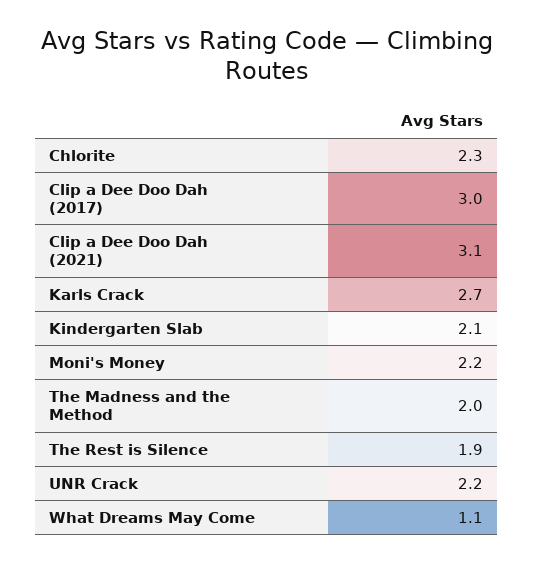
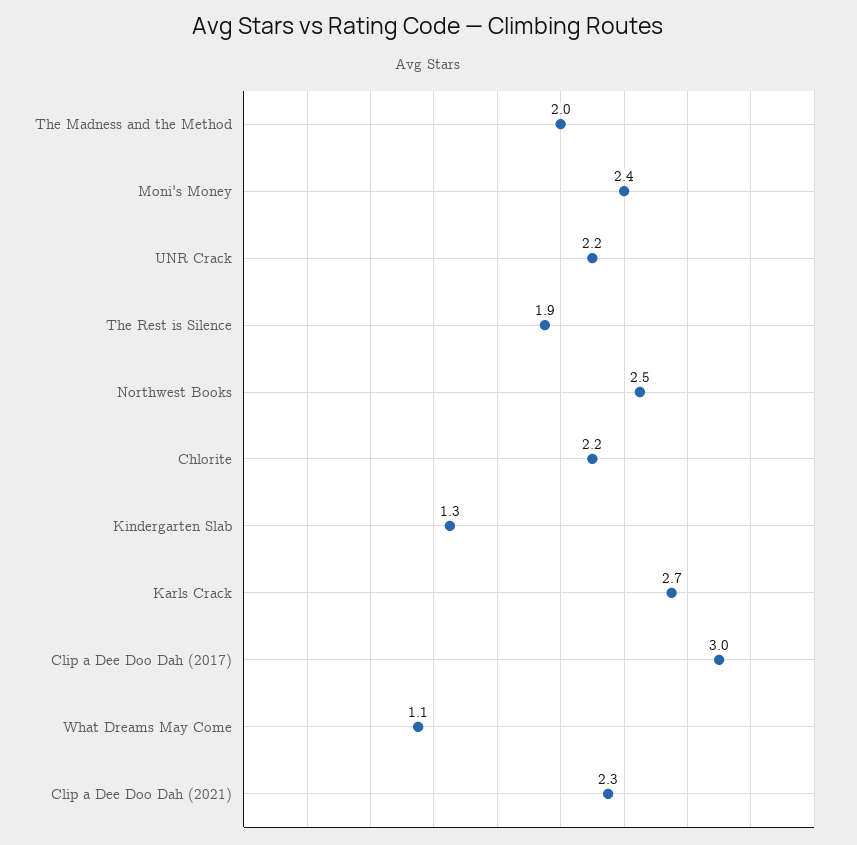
Chlorite: 2.3 -> 2.2
Clip a Dee Doo Dah (2021): 3.1 -> 2.3
Kindergarten Slab: 2.1 -> 1.3
Moni's Money: 2.2 -> 2.4
Northwest Books: none -> 2.5

